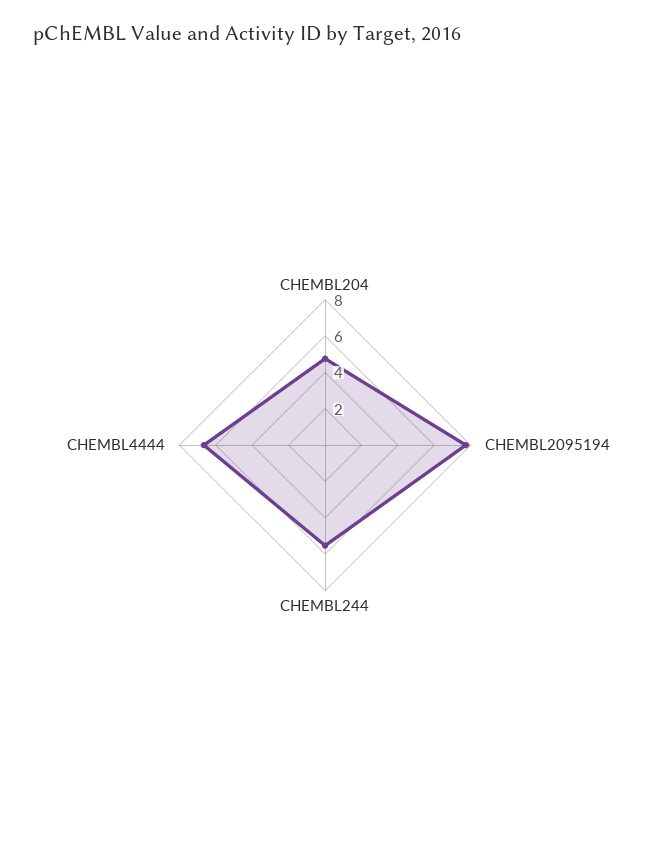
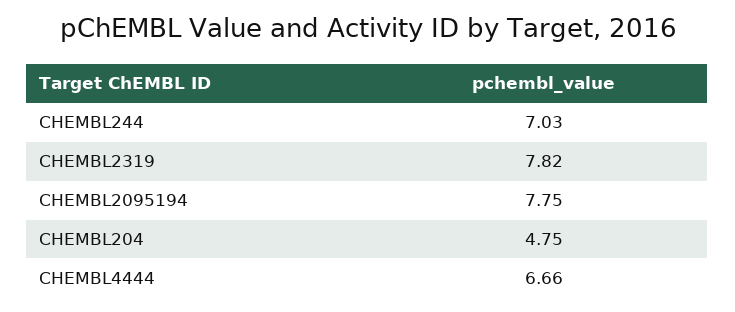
CHEMBL244: 5.5 -> 7.03
CHEMBL2319: none -> 7.82

